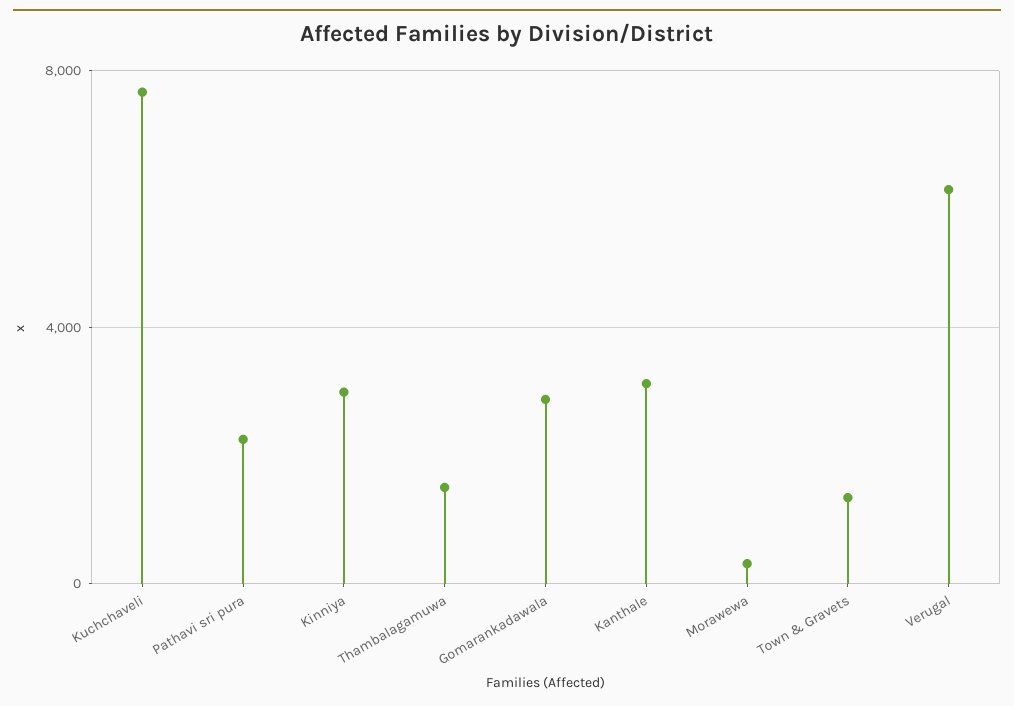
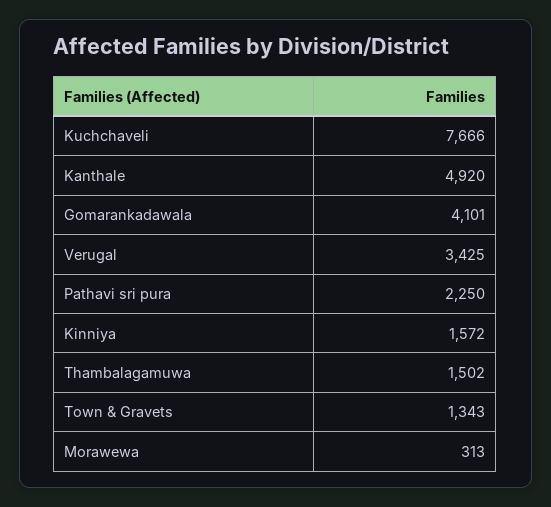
Kinniya: 3000 -> 1572
Gomarankadawala: 3000 -> 4101
Kanthale: 3000 -> 4920
Verugal: 6000 -> 3425

